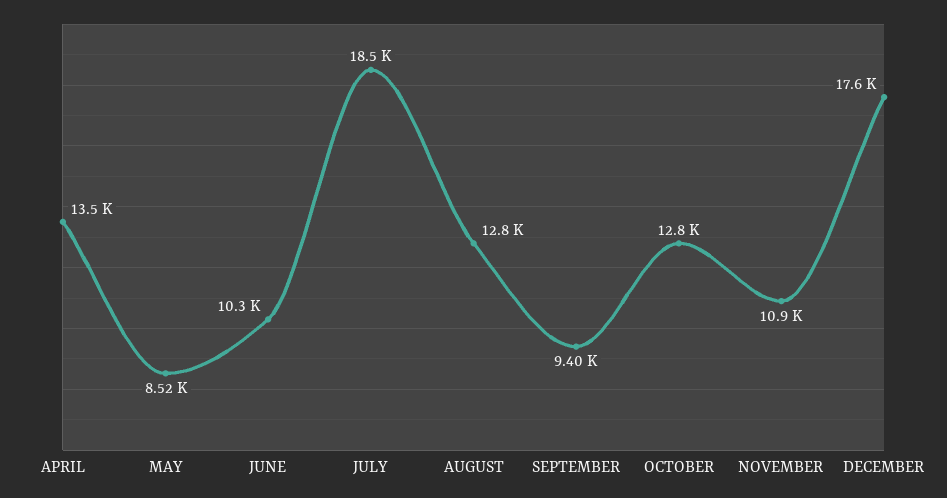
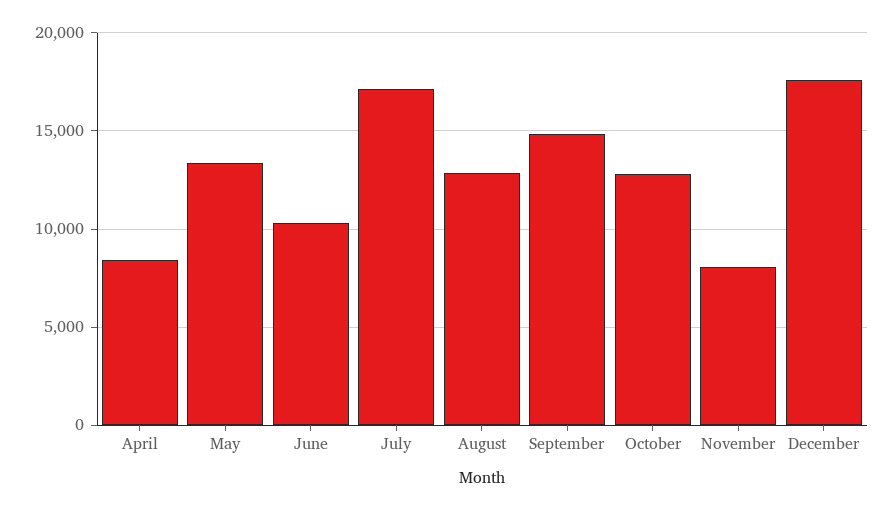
APRIL: 13500 -> 8500
MAY: 8520 -> 13500
JULY: 18500 -> 17000
SEPTEMBER: 9400 -> 15000
NOVEMBER: 10900 -> 8000

